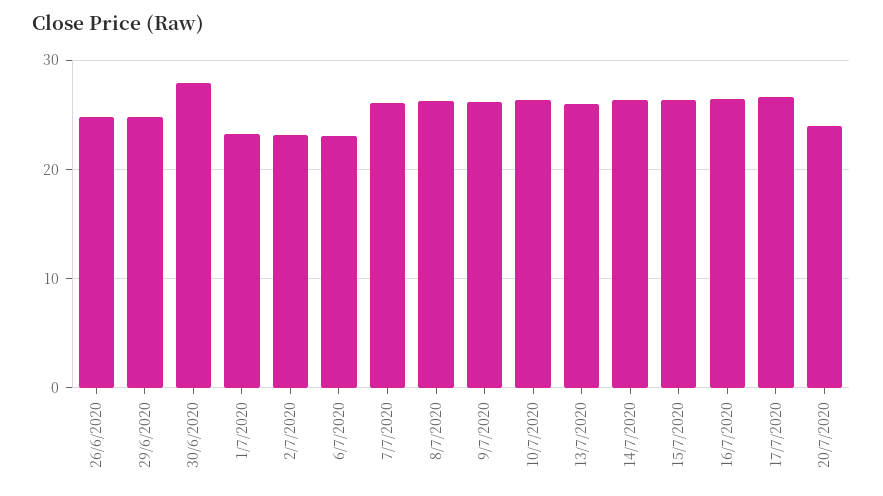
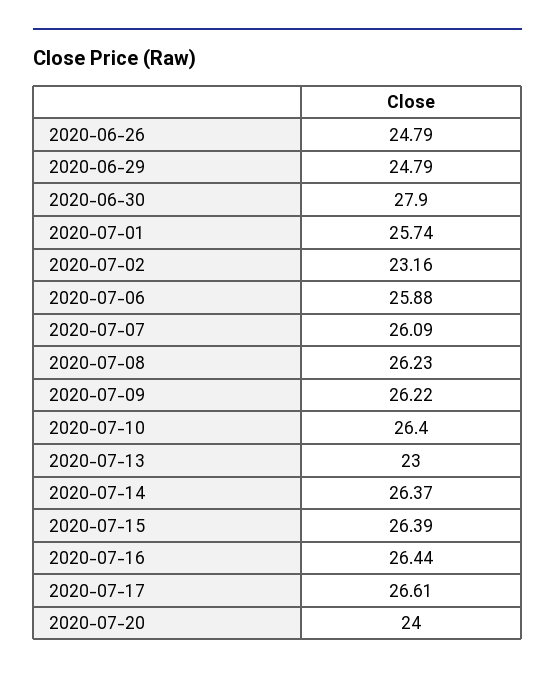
1/7/2020: 23 -> 25.74
6/7/2020: 23 -> 25.88
13/7/2020: 26 -> 23

